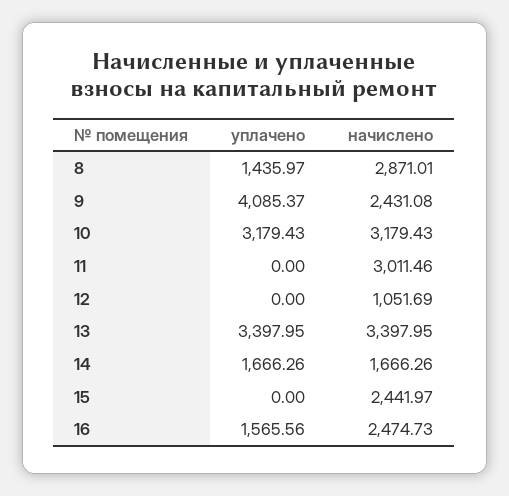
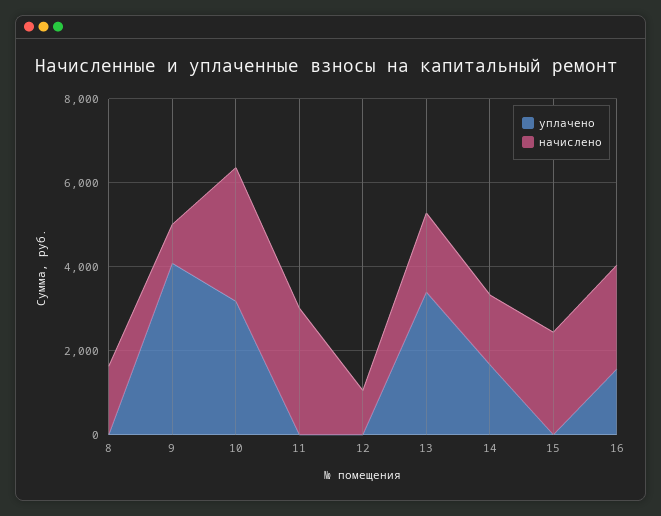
уплачено, 8: 1435.97 -> 0
начислено, 8: 2871.01 -> 1500
начислено, 9: 2431.08 -> 1000
начислено, 13: 3397.95 -> 2000

